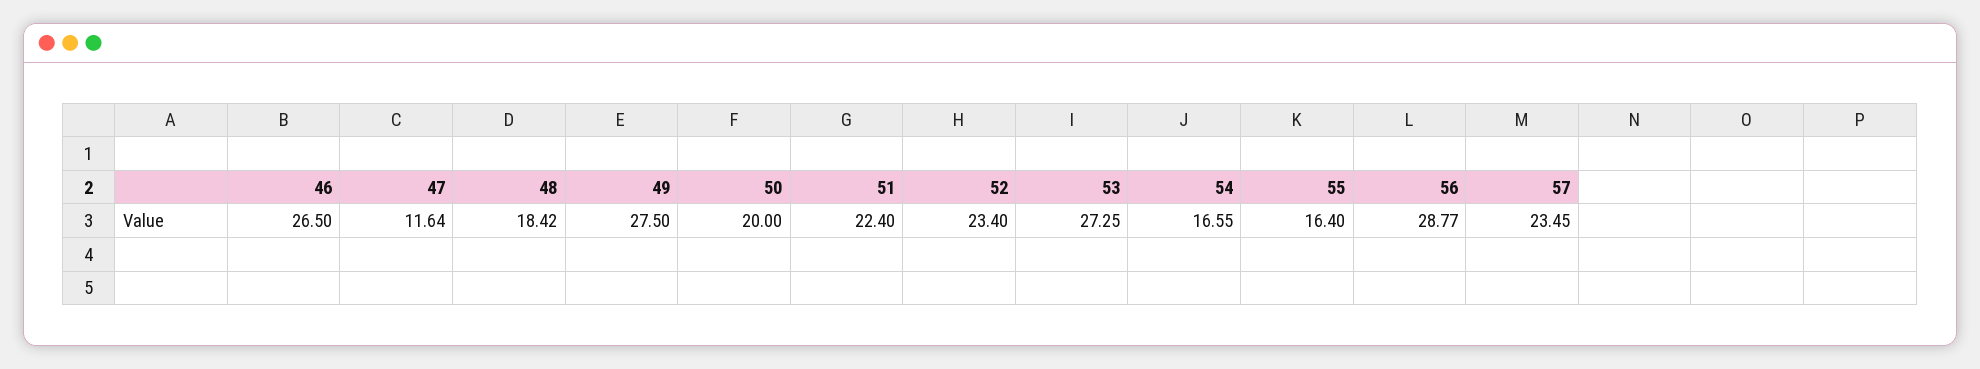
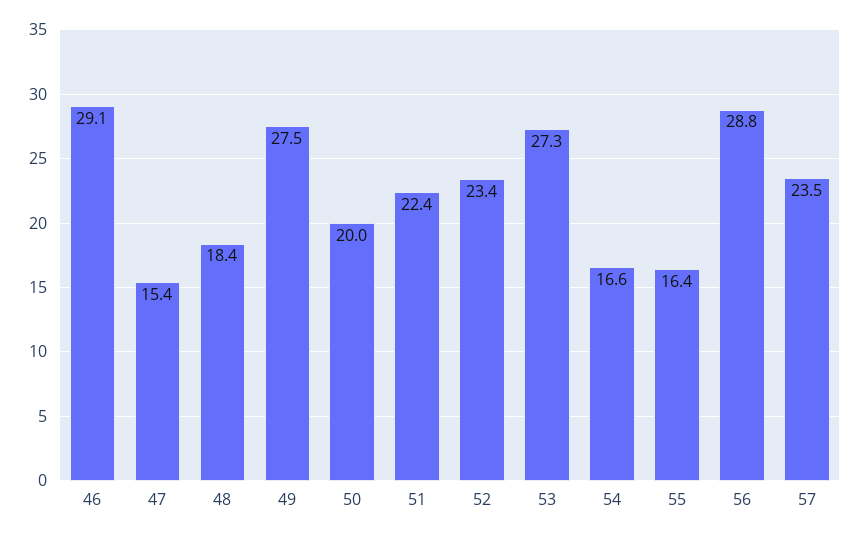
46: 26.5 -> 29.1
47: 11.64 -> 15.4

